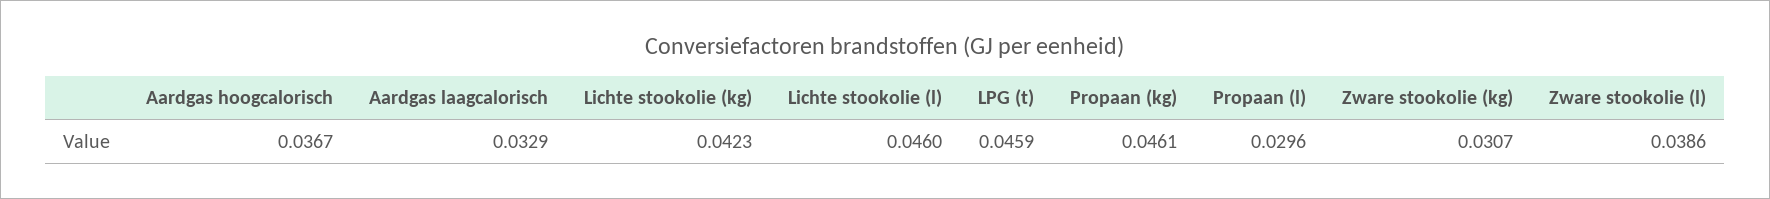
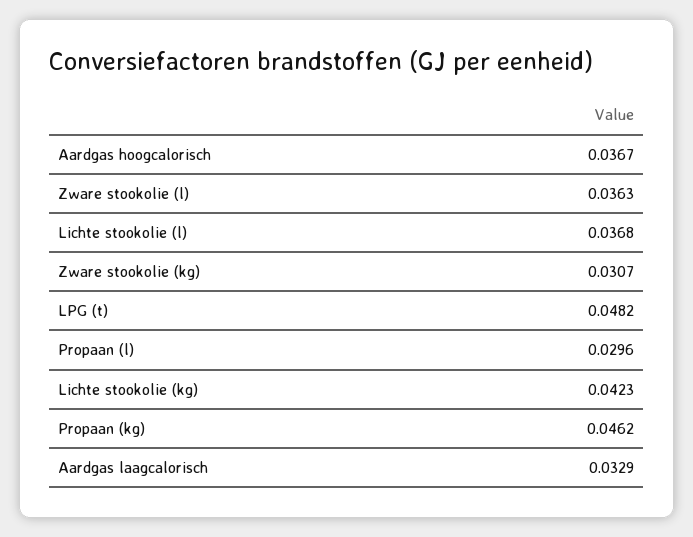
Lichte stookolie (l): 0.046 -> 0.0368
LPG (t): 0.0459 -> 0.0482
Propaan (kg): 0.0461 -> 0.0462
Zware stookolie (l): 0.0386 -> 0.0363

